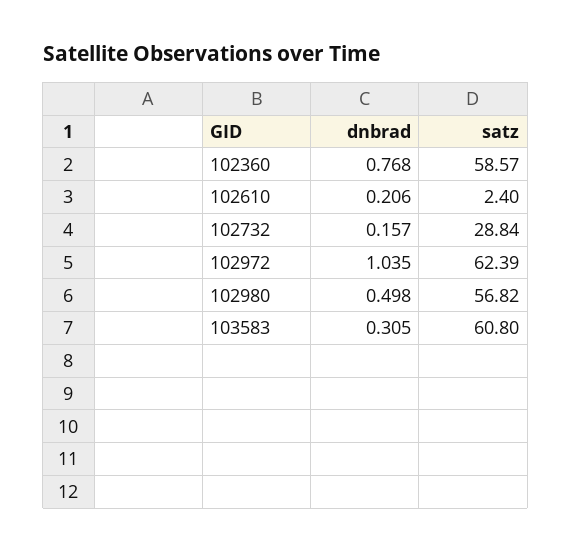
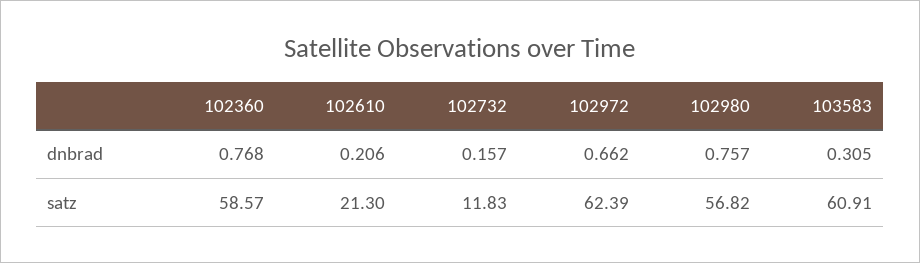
satz, 102610: 2.4 -> 21.3
satz, 102732: 28.84 -> 11.83
dnbrad, 102972: 1.035 -> 0.662
dnbrad, 102980: 0.498 -> 0.757
satz, 103583: 60.8 -> 60.91

